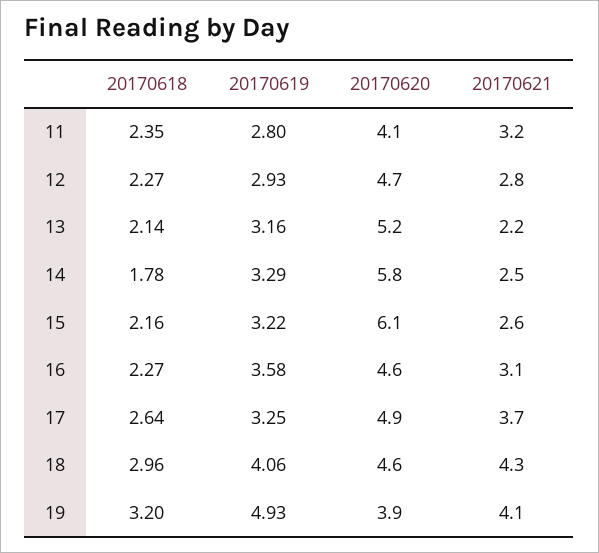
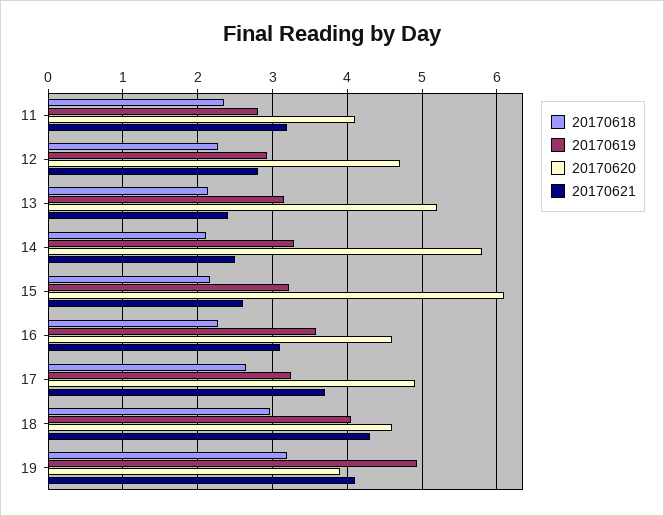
20170621, 13: 2.2 -> 2.4
20170618, 14: 1.78 -> 2.1

